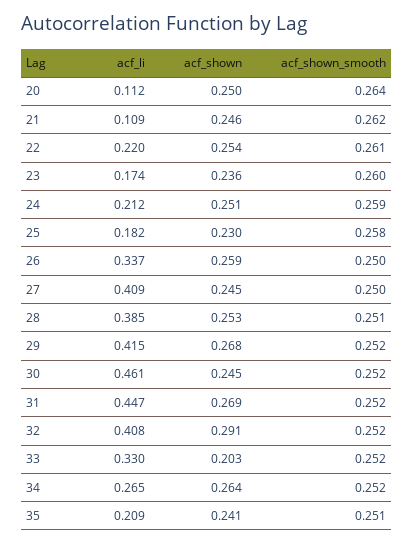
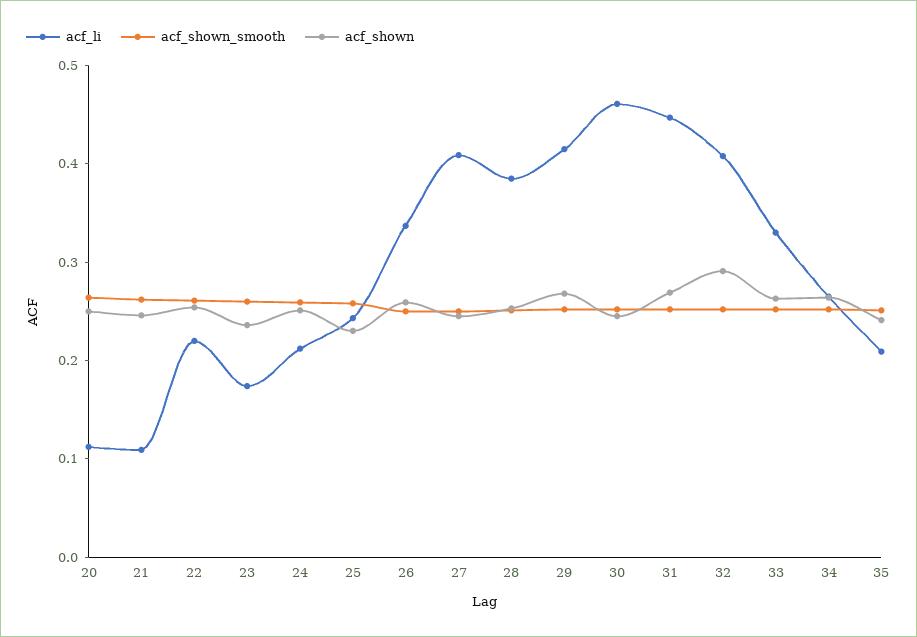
acf_li, 25: 0.182 -> 0.24
acf_shown, 33: 0.203 -> 0.26

